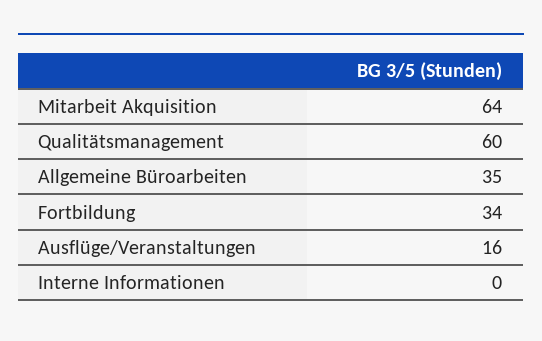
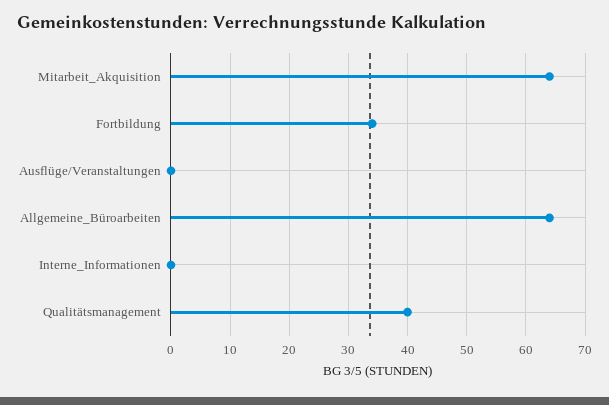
Qualitätsmanagement: 60 -> 40
Allgemeine Büroarbeiten: 35 -> 65
Ausflüge/Veranstaltungen: 16 -> 0

